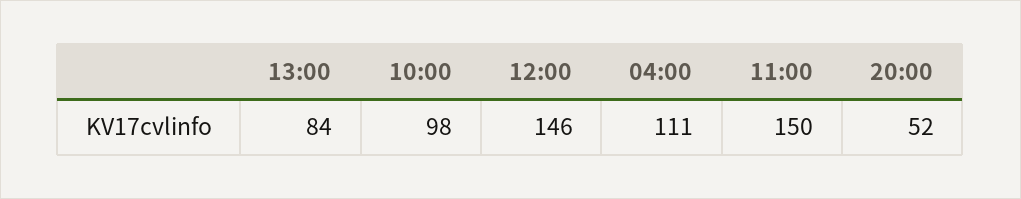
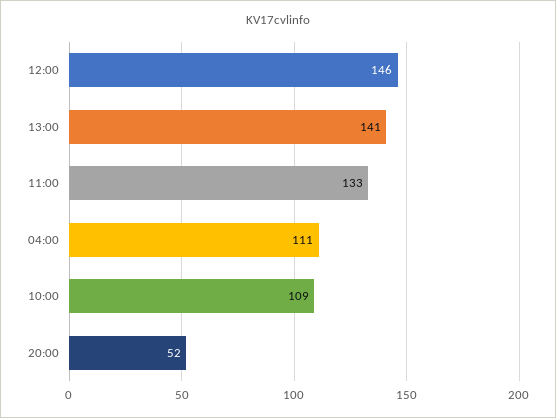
13:00: 84 -> 141
10:00: 98 -> 109
11:00: 150 -> 133

